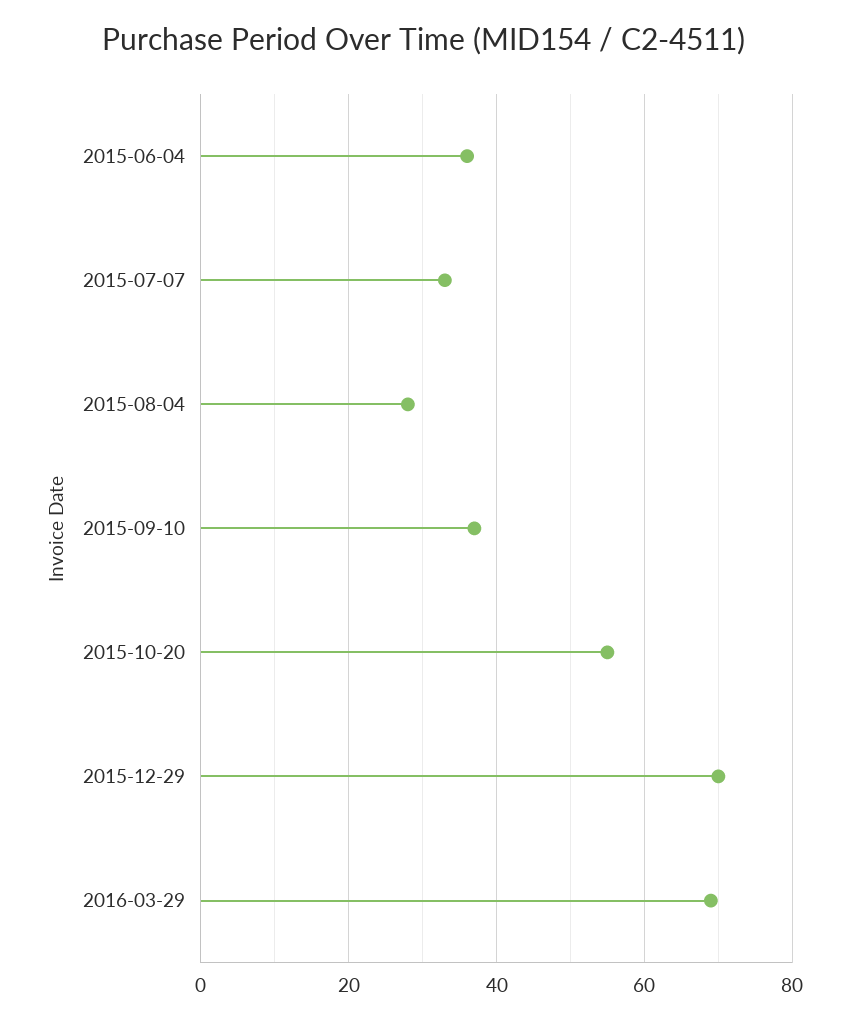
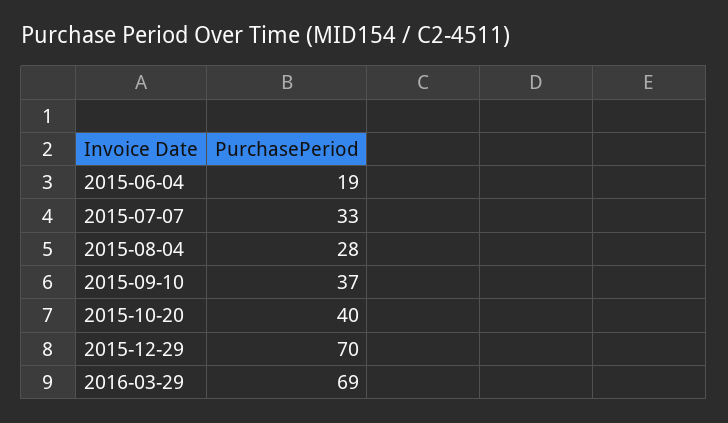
2015-06-04: 35 -> 19
2015-10-20: 55 -> 40

